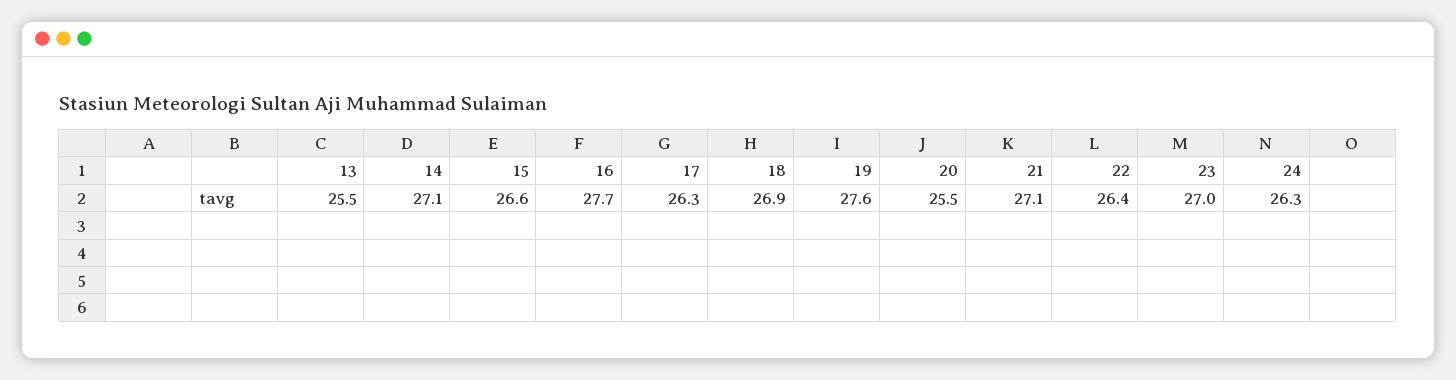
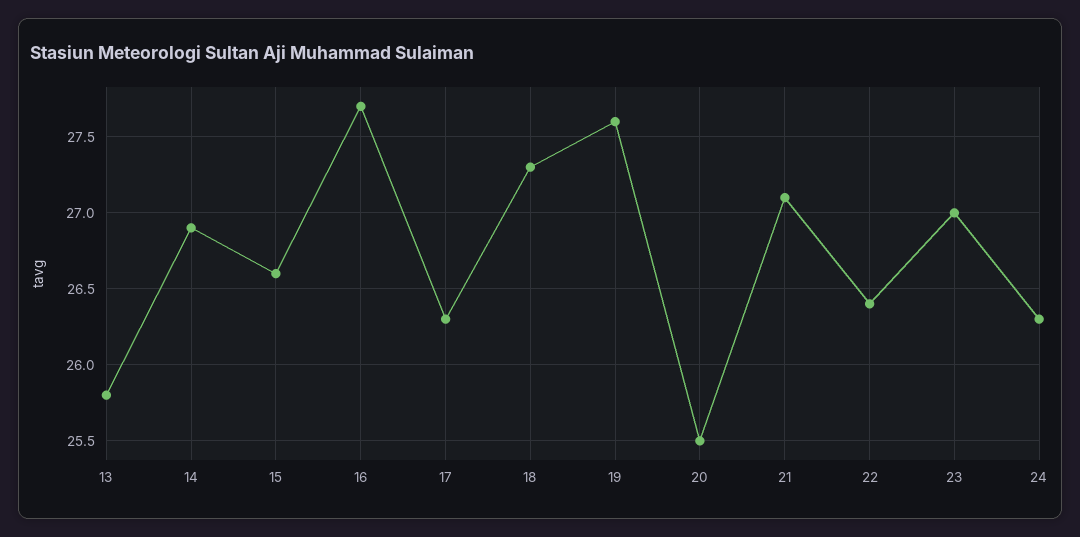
13: 25.5 -> 25.8
14: 27.1 -> 26.9
18: 26.9 -> 27.3

